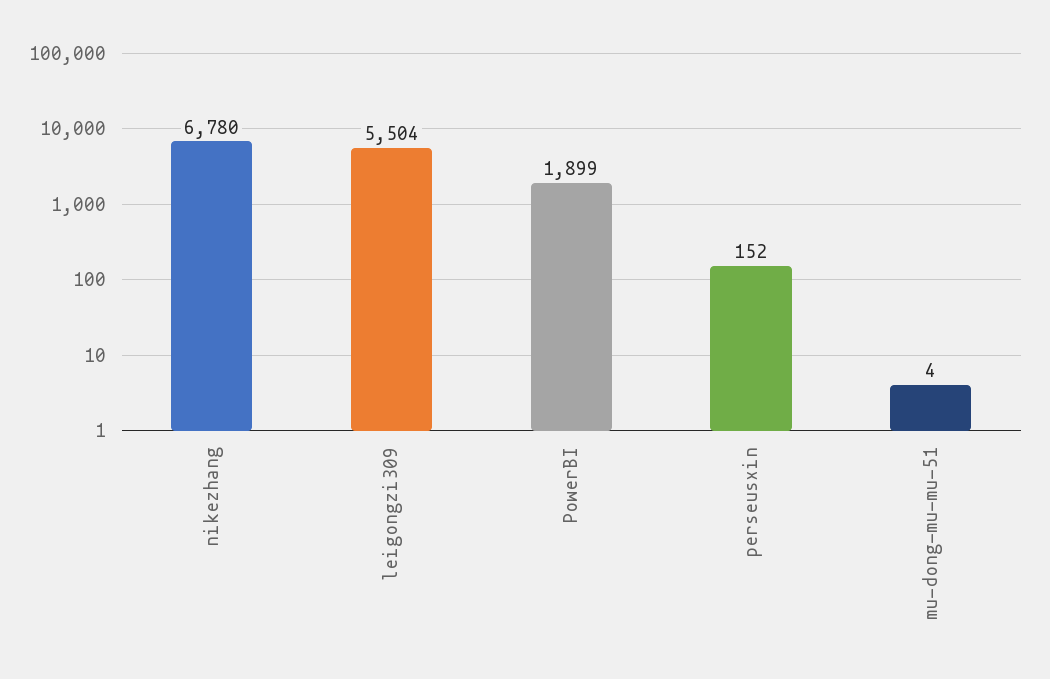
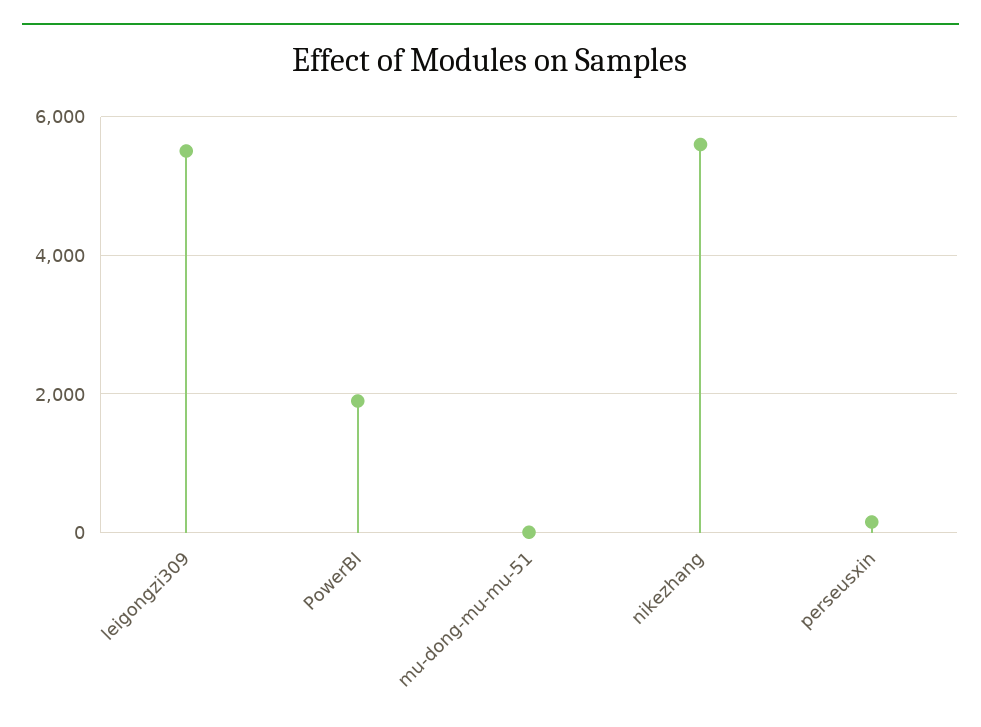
nikezhang: 6780 -> 5600

